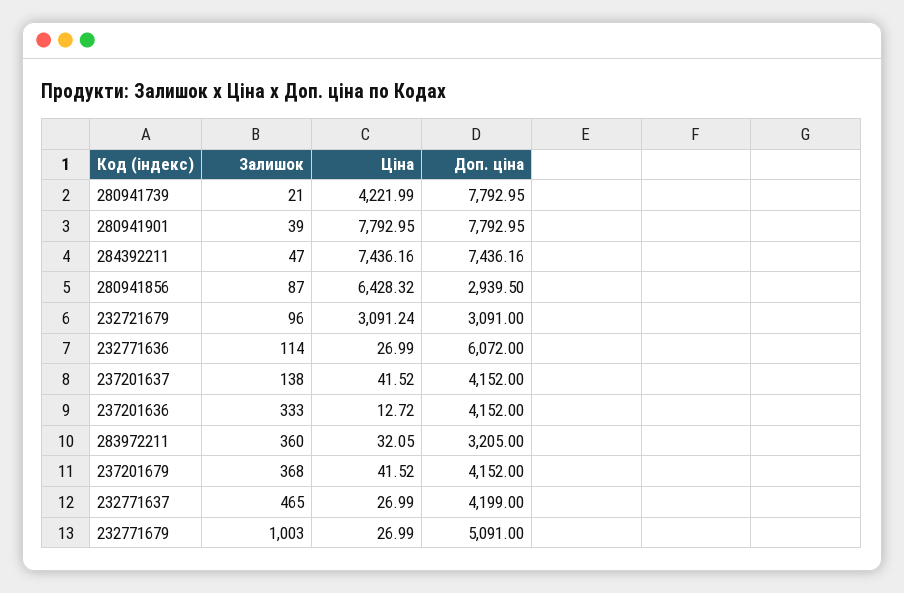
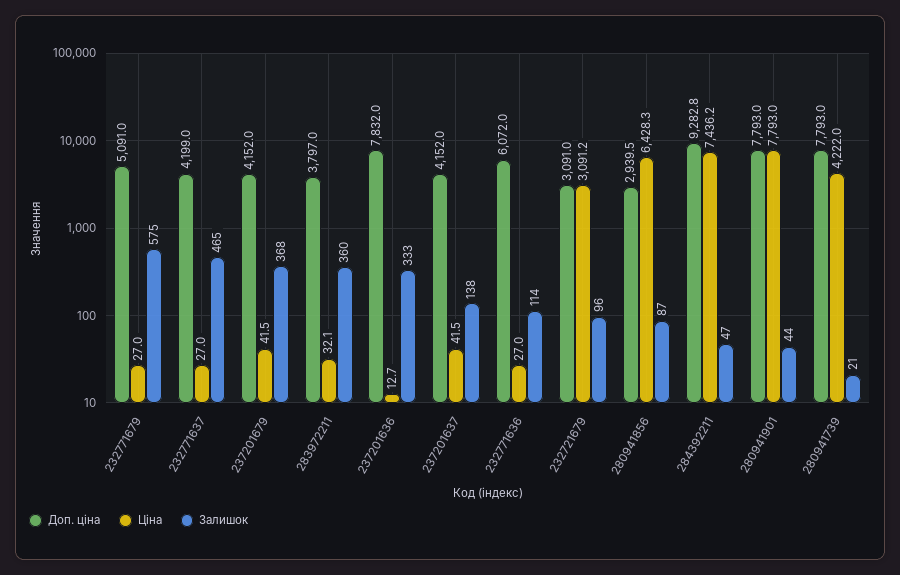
Залишок, 280941901: 39 -> 44
Доп. ціна, 284392211: 7436.16 -> 9282.8
Доп. ціна, 237201636: 4152 -> 7832
Доп. ціна, 283972211: 3205 -> 3797
Залишок, 232771679: 1003 -> 575

